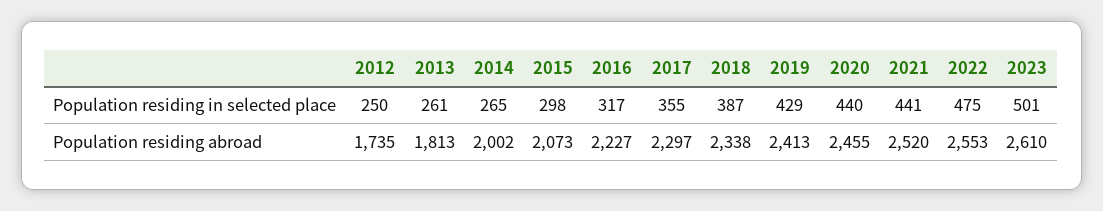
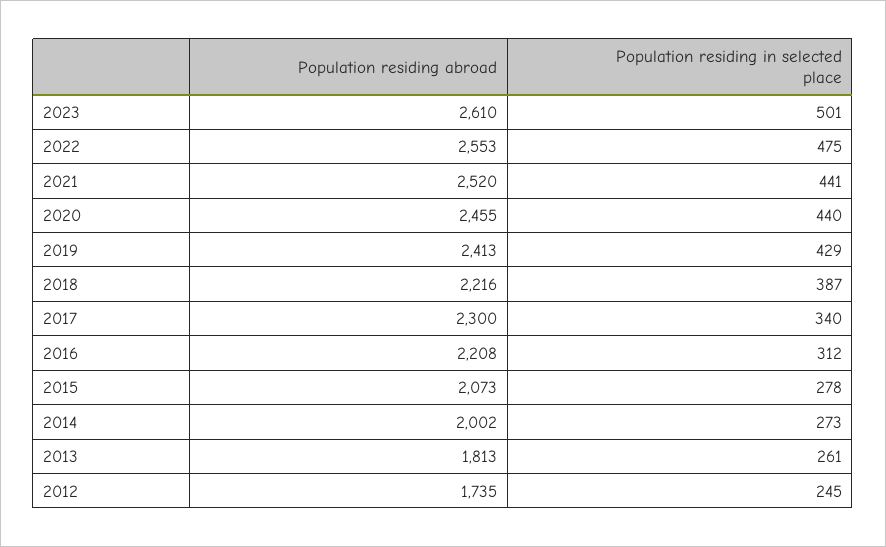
2012, Population residing in selected place: 250 -> 245
2014, Population residing in selected place: 265 -> 273
2015, Population residing in selected place: 298 -> 278
2016, Population residing in selected place: 317 -> 312
2017, Population residing in selected place: 355 -> 340
2016, Population residing abroad: 2227 -> 2208
2017, Population residing abroad: 2297 -> 2300
2018, Population residing abroad: 2338 -> 2216

